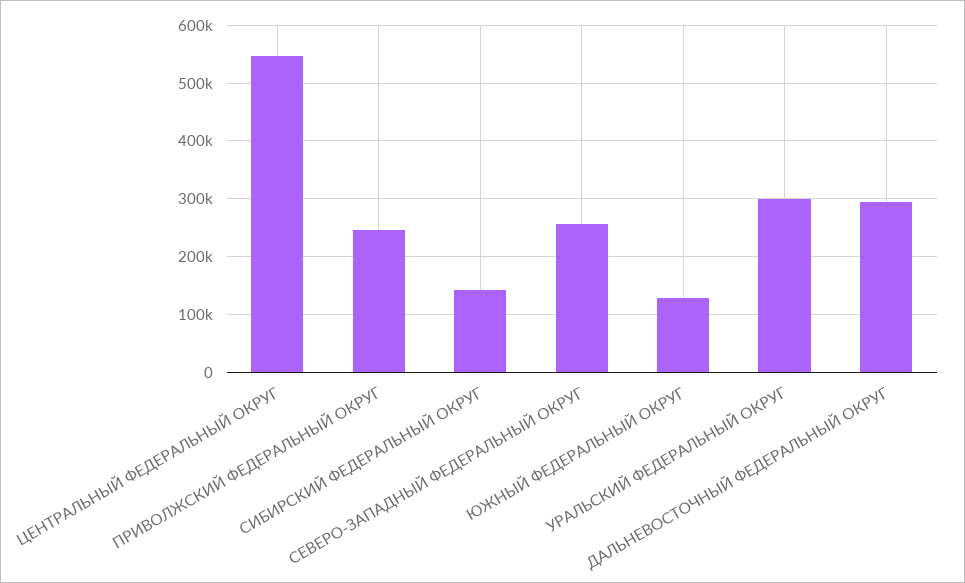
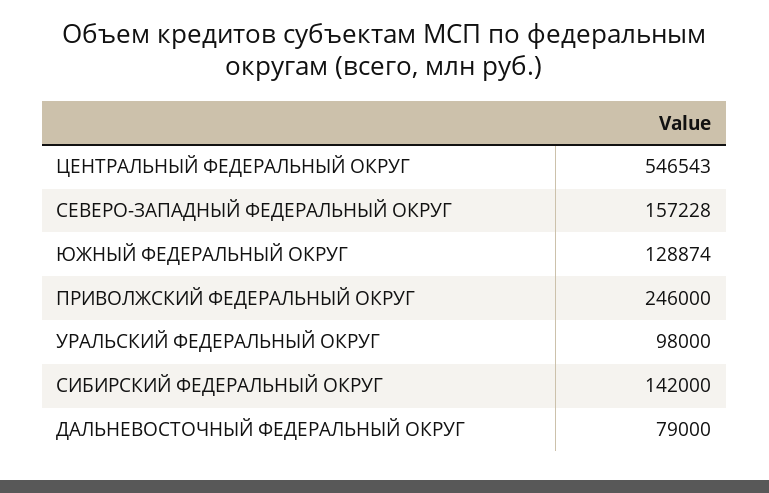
СЕВЕРО-ЗАПАДНЫЙ ФЕДЕРАЛЬНЫЙ ОКРУГ: 260000 -> 157228
УРАЛЬСКИЙ ФЕДЕРАЛЬНЫЙ ОКРУГ: 300000 -> 98000
ДАЛЬНЕВОСТОЧНЫЙ ФЕДЕРАЛЬНЫЙ ОКРУГ: 300000 -> 79000

